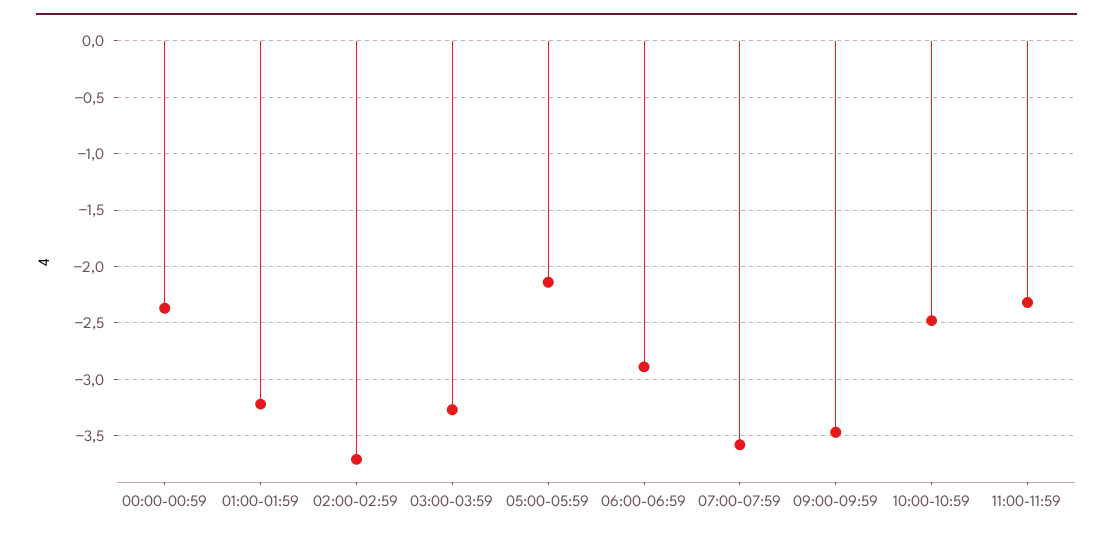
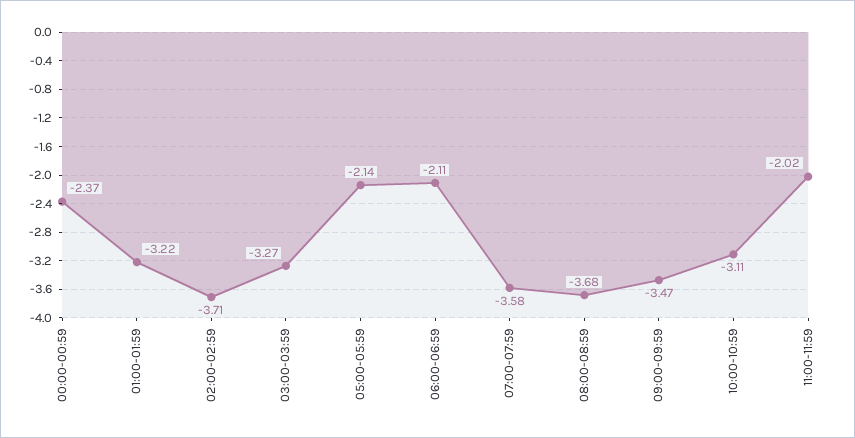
06:00-06:59: -2.9 -> -2.11
10:00-10:59: -2.5 -> -3.11
11:00-11:59: -2.3 -> -2.02
08:00-08:59: none -> -3.68

